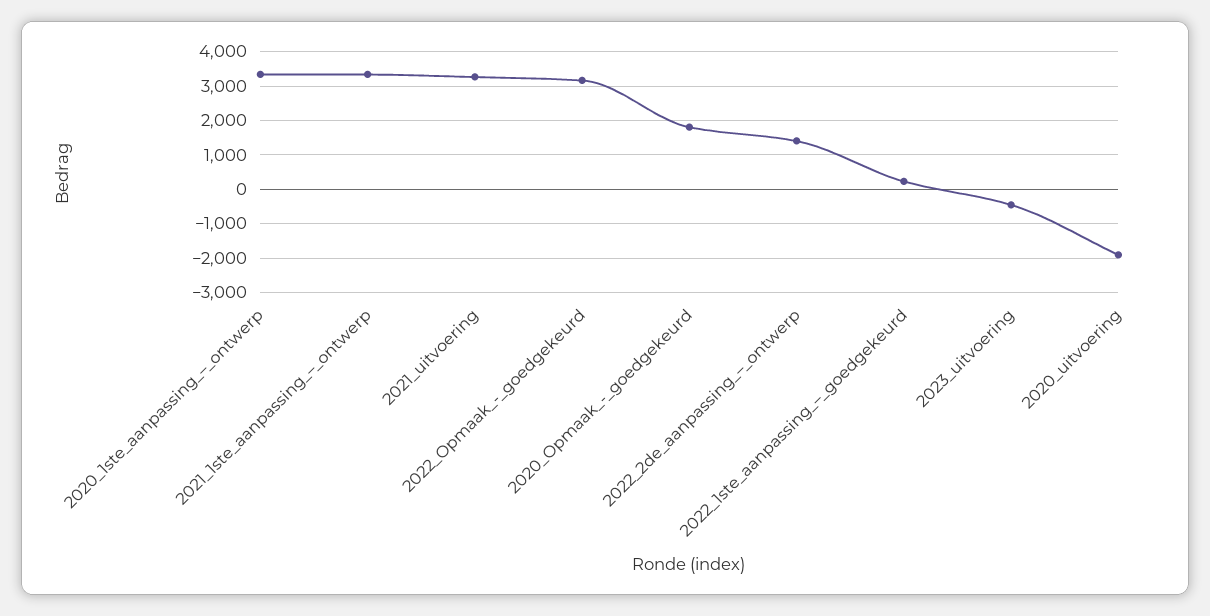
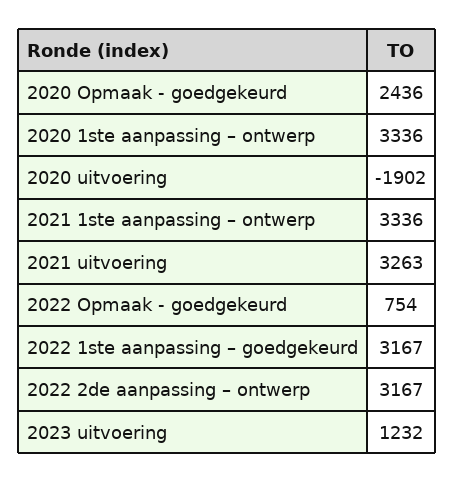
2022_Opmaak_-_goedgekeurd: 3200 -> 754
2020_Opmaak_-_goedgekeurd: 1800 -> 2436
2022_2de_aanpassing_–_ontwerp: 1400 -> 3167
2022_1ste_aanpassing_–_goedgekeurd: 200 -> 3167
2023_uitvoering: -400 -> 1232

